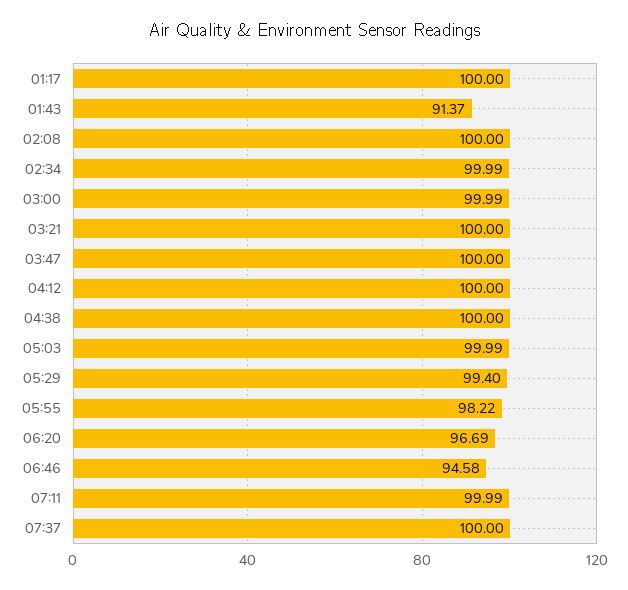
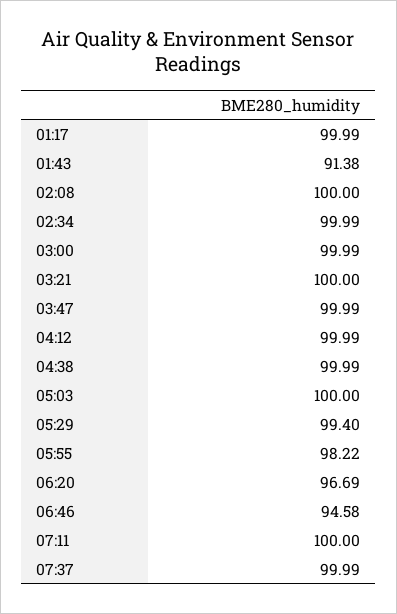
01:17: 100 -> 99.99
01:43: 91.37 -> 91.38
03:47: 100 -> 99.99
04:12: 100 -> 99.99
04:38: 100 -> 99.99
05:03: 99.99 -> 100
07:11: 99.99 -> 100
07:37: 100 -> 99.99

